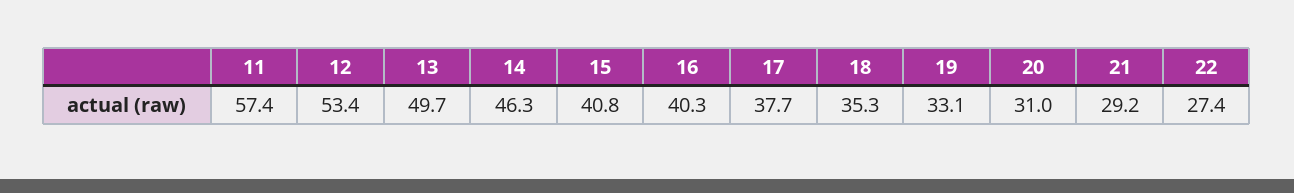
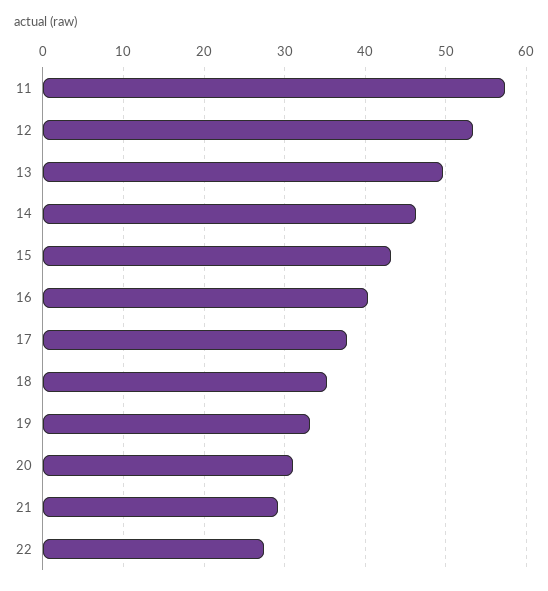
15: 40.8 -> 43

